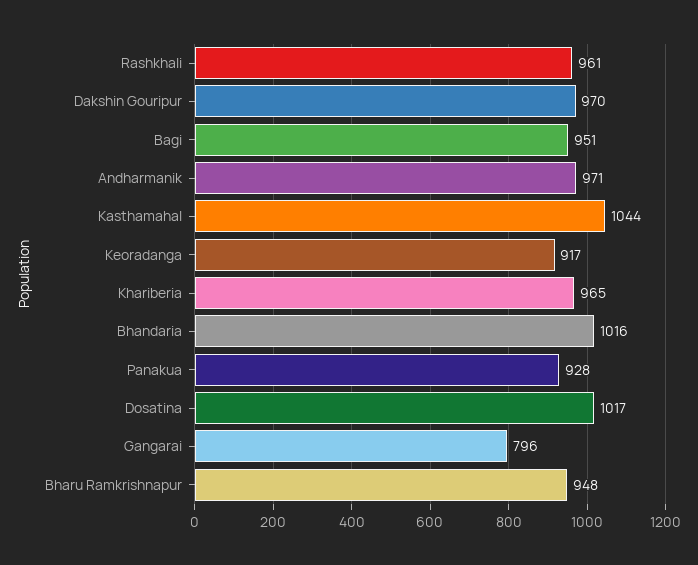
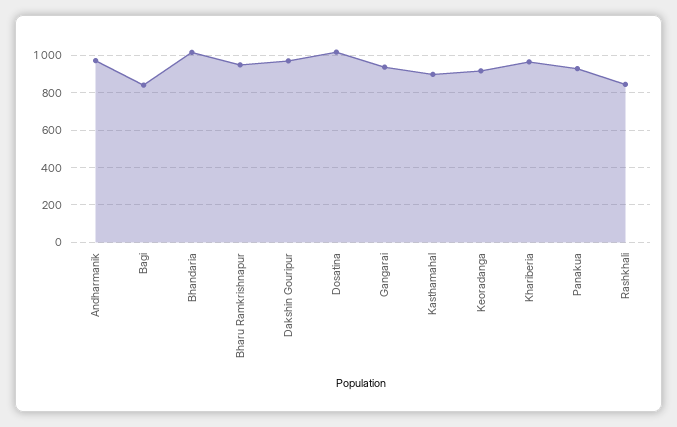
Rashkhali: 961 -> 850
Bagi: 951 -> 850
Kasthamahal: 1044 -> 900
Gangarai: 796 -> 950

